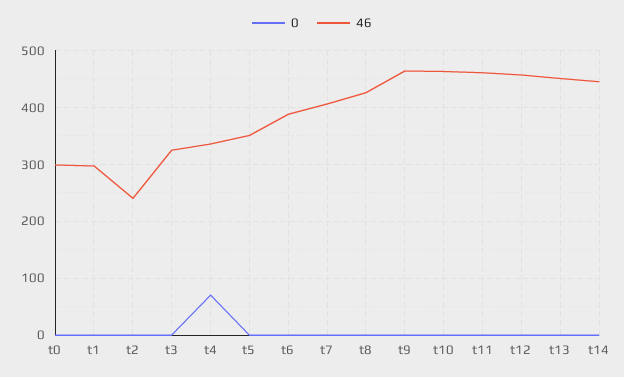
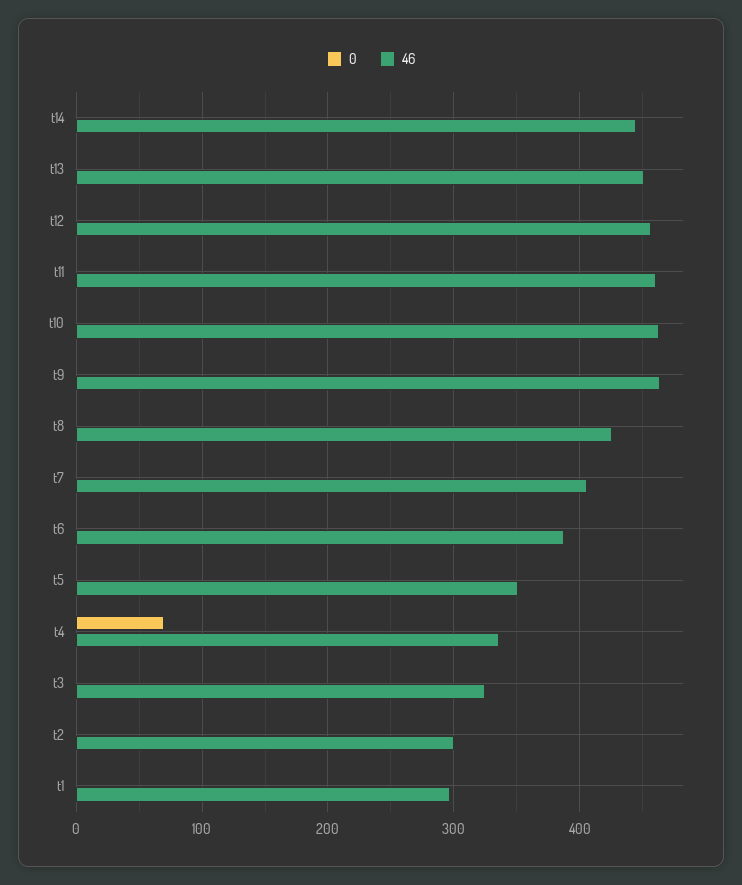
0, t0: 0 -> none
46, t0: 300 -> none
46, t2: 240 -> 300

